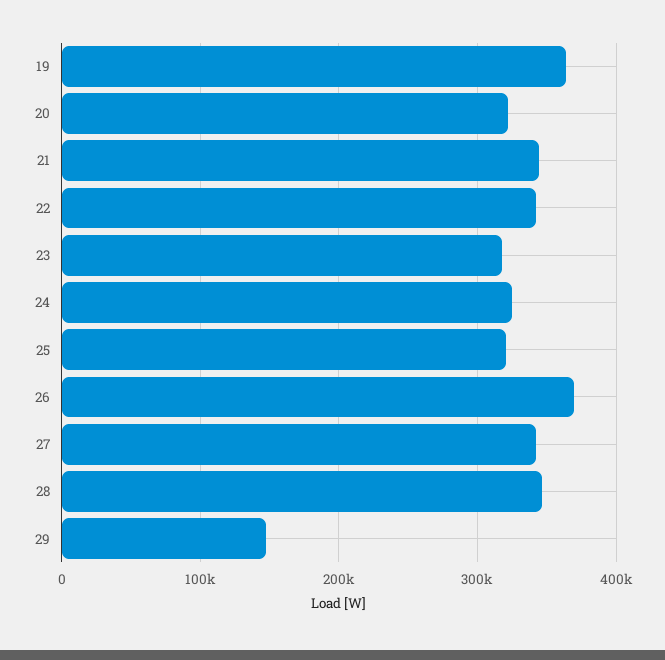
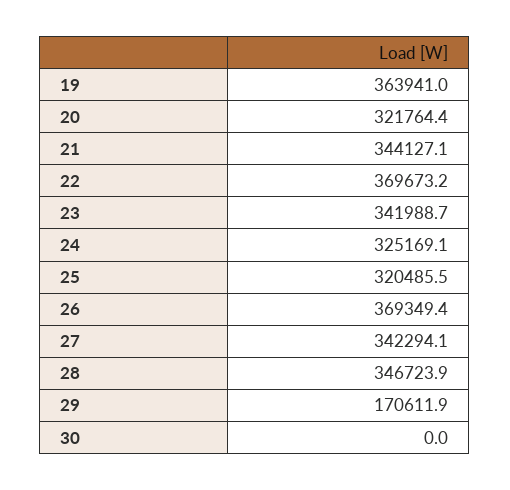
22: 340000 -> 369673.2
23: 320000 -> 341988.7
29: 150000 -> 170611.9
30: none -> 0

